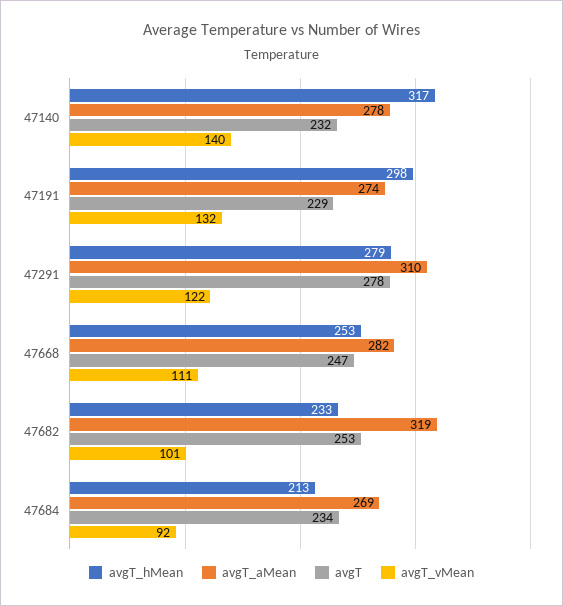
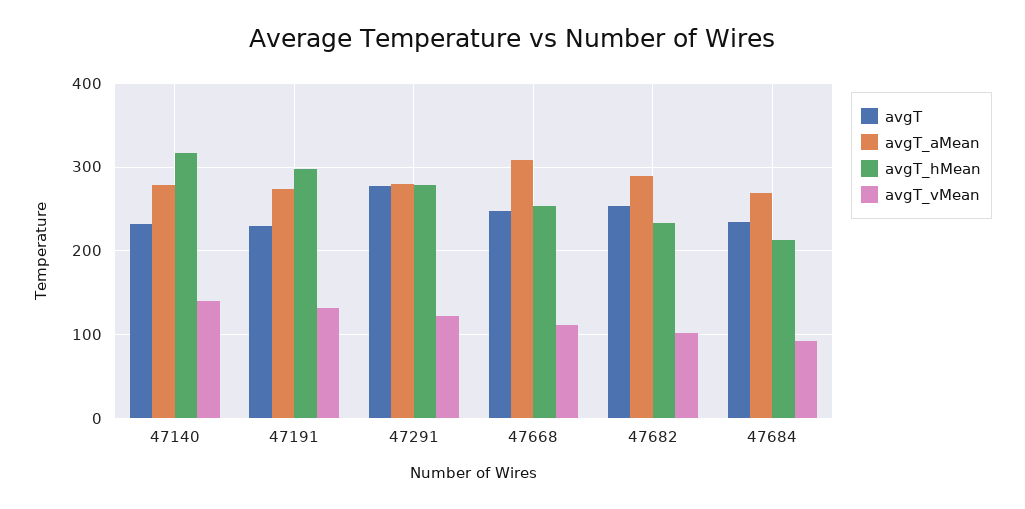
avgT_aMean, 47291: 310 -> 280
avgT_aMean, 47668: 282 -> 310
avgT_aMean, 47682: 319 -> 290

